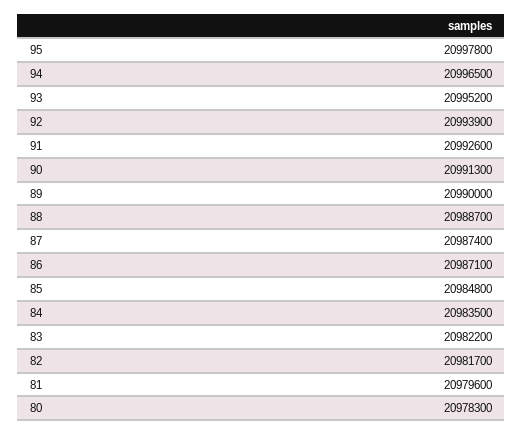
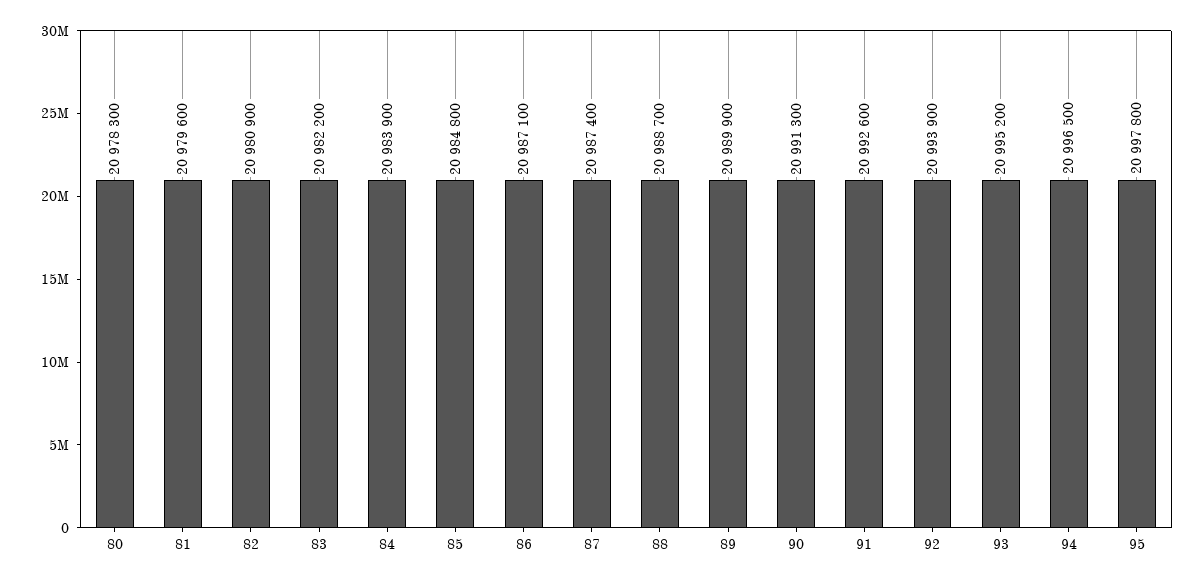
89: 20990000 -> 20989900
84: 20983500 -> 20983900
82: 20981700 -> 20980900

